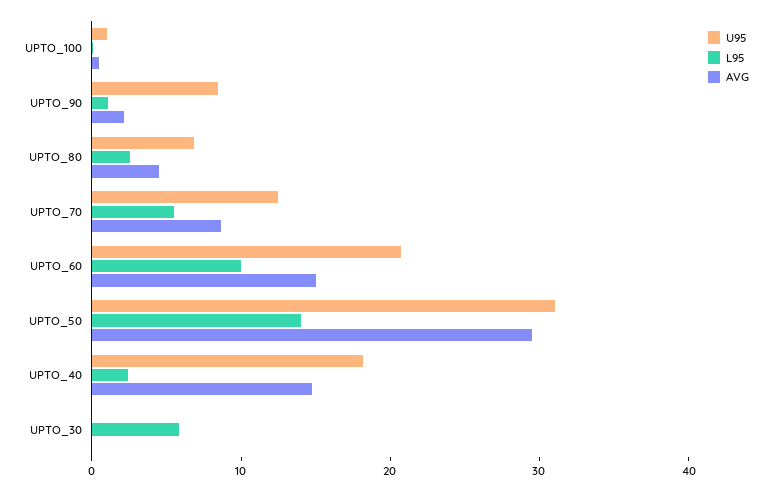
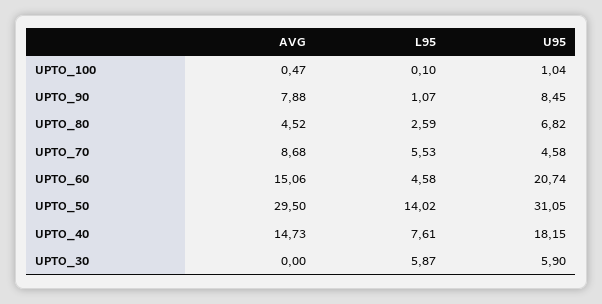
AVG, UPTO_90: 2 -> 7.88
U95, UPTO_70: 12 -> 4.58
L95, UPTO_60: 10 -> 4.58
L95, UPTO_40: 2 -> 7.61
U95, UPTO_30: 0 -> 5.9

